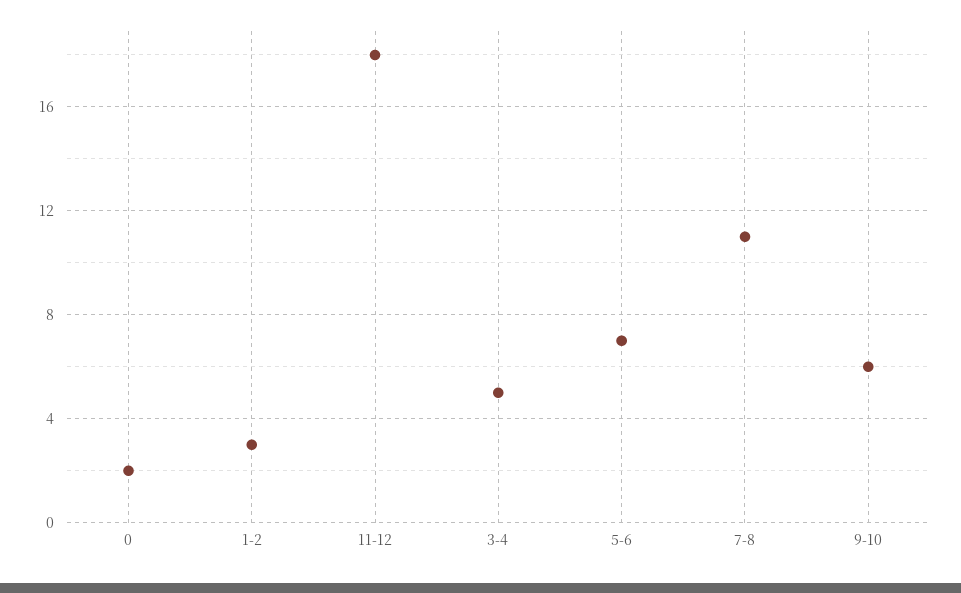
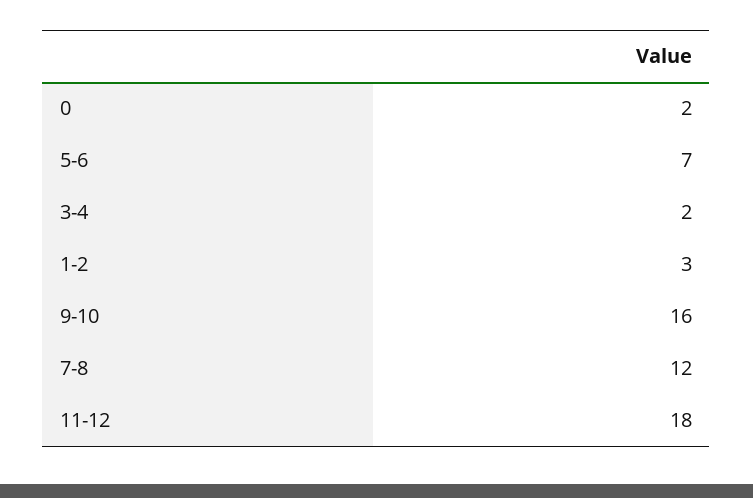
3-4: 5 -> 2
7-8: 11 -> 12
9-10: 6 -> 16

